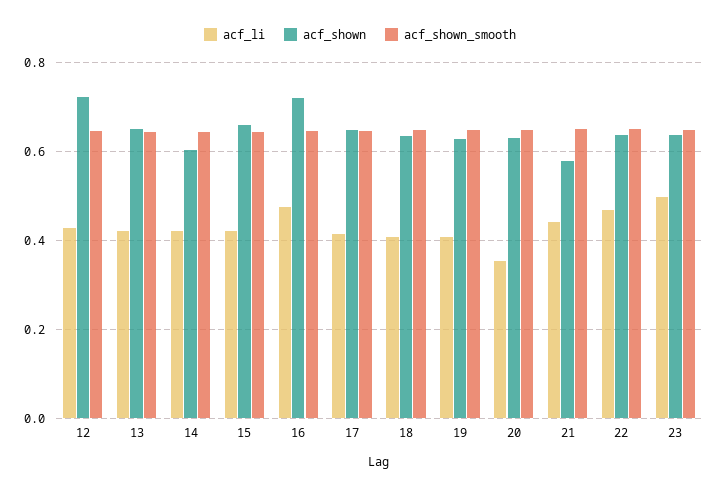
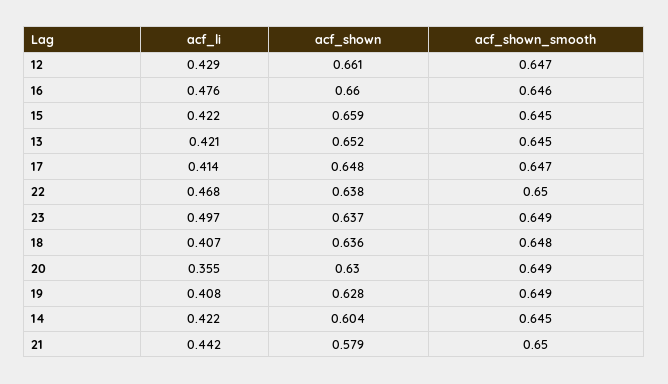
acf_shown, 12: 0.72 -> 0.661
acf_shown, 16: 0.72 -> 0.66

